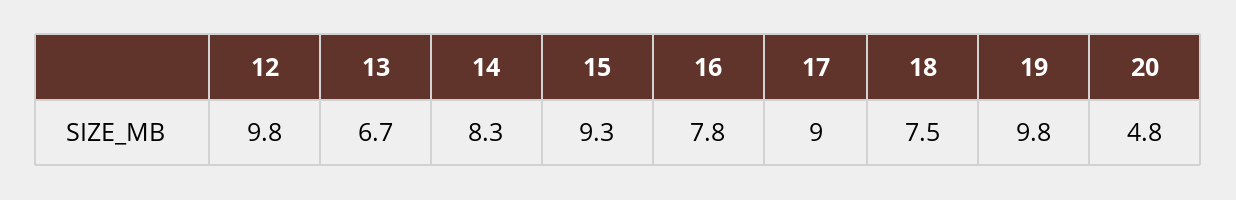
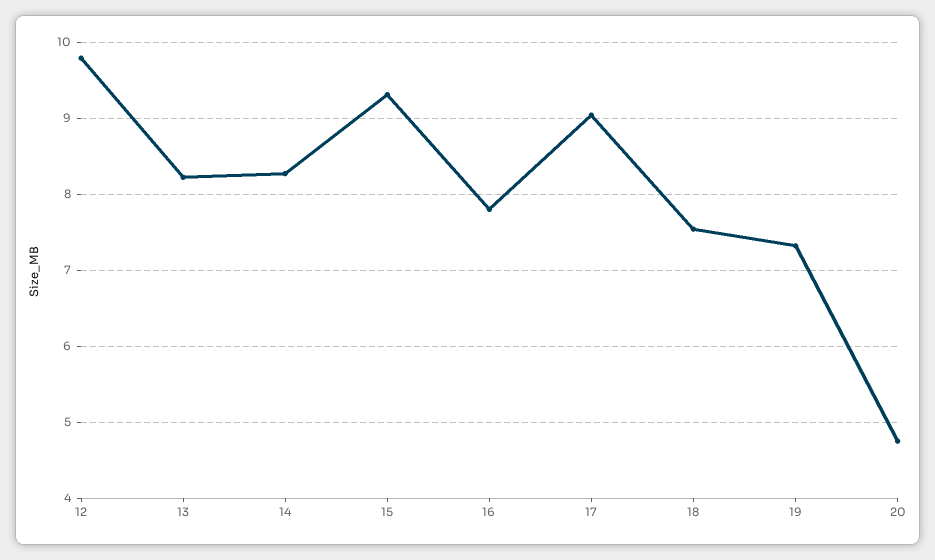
13: 6.7 -> 8.2
19: 9.8 -> 7.3

